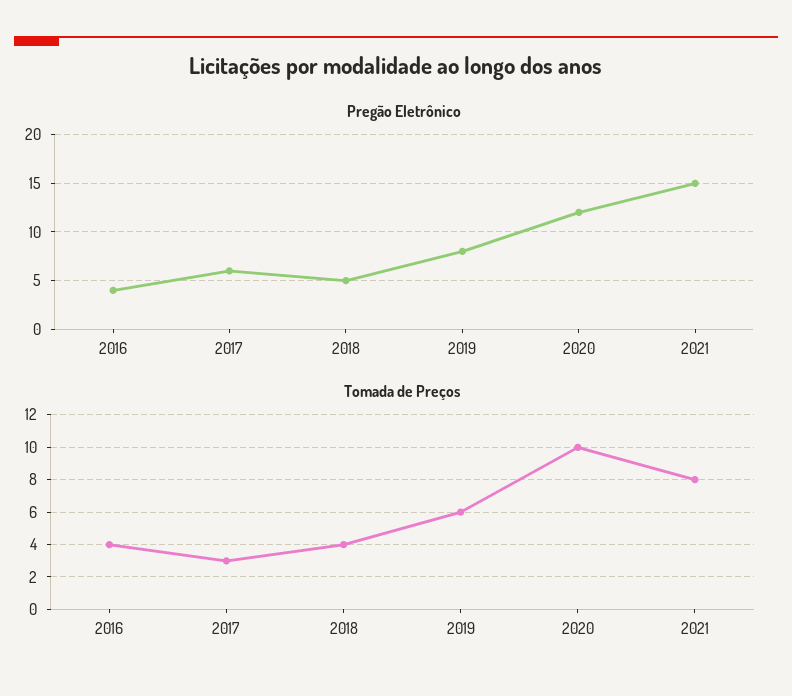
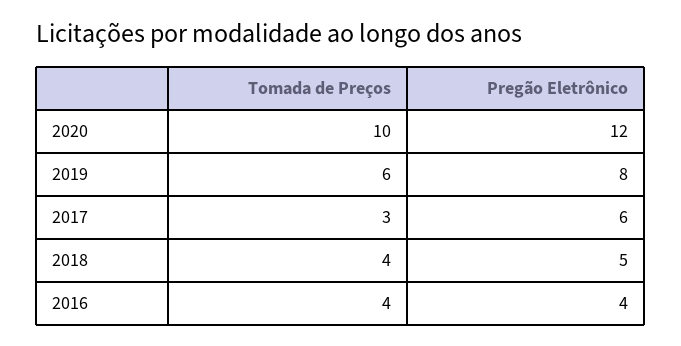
Pregão Eletrônico, 2021: 15 -> none
Tomada de Preços, 2021: 8 -> none

